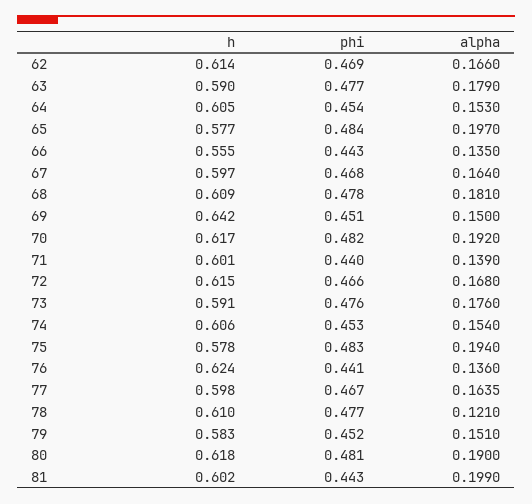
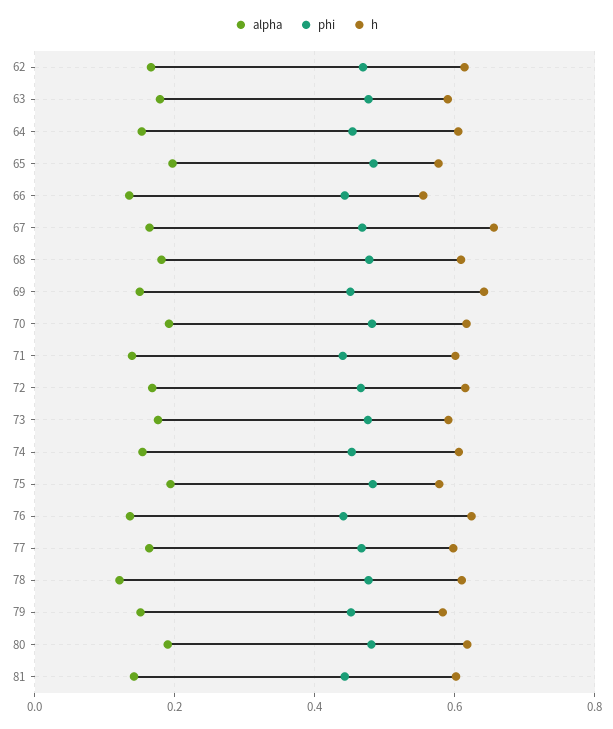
h, 67: 0.597 -> 0.66
alpha, 81: 0.199 -> 0.14

